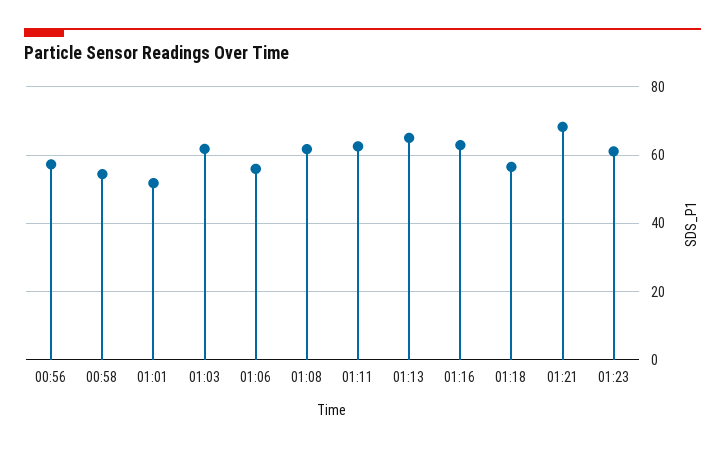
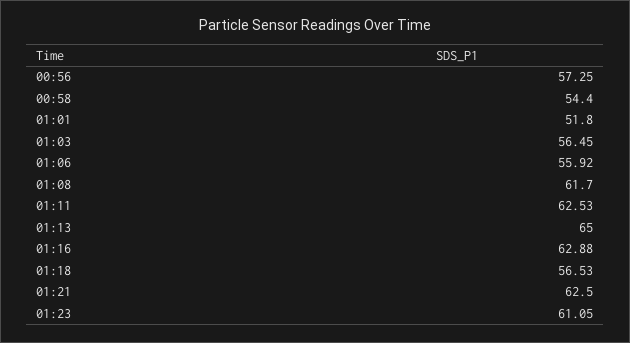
01:03: 62 -> 56.45
01:21: 68 -> 62.5

